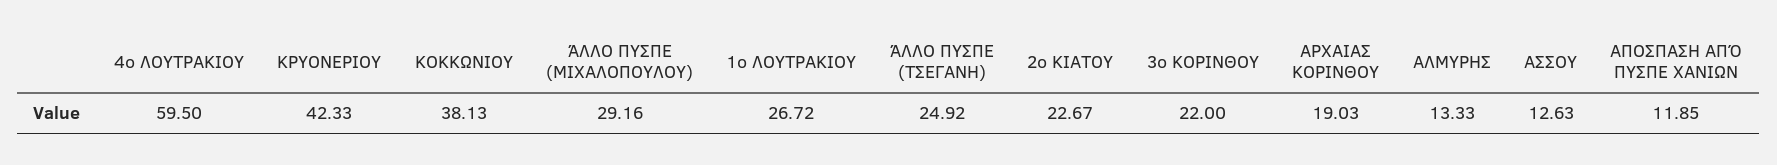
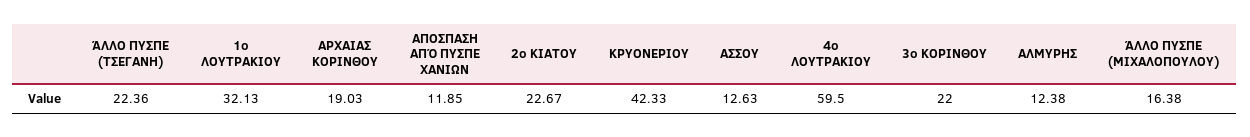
ΚΟΚΚΩΝΙΟΥ: 38.13 -> none
ΆΛΛΟ ΠΥΣΠΕ (ΜΙΧΑΛΟΠΟΥΛΟΥ): 29.16 -> 16.38
1ο ΛΟΥΤΡΑΚΙΟΥ: 26.72 -> 32.13
ΆΛΛΟ ΠΥΣΠΕ (ΤΣΕΓΑΝΗ): 24.92 -> 22.36
ΑΛΜΥΡΗΣ: 13.33 -> 12.38

